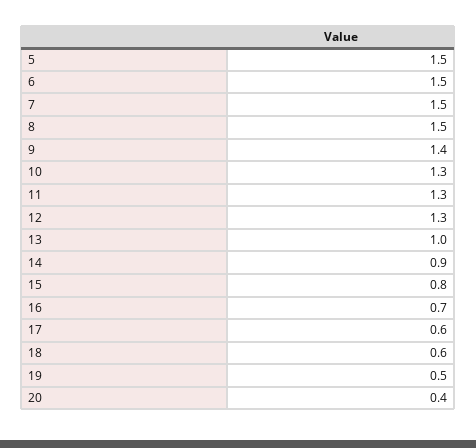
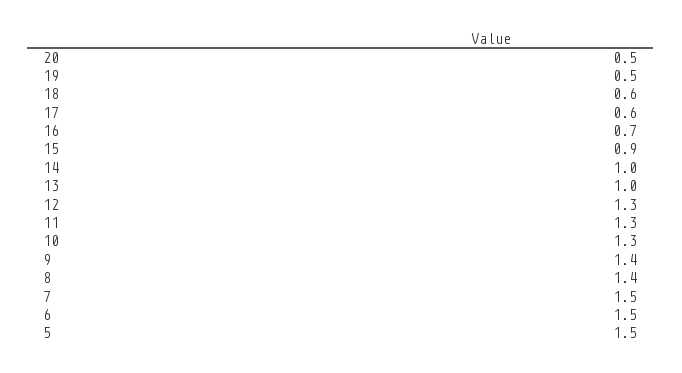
8: 1.5 -> 1.4
14: 0.9 -> 1
15: 0.8 -> 0.9
20: 0.4 -> 0.5

